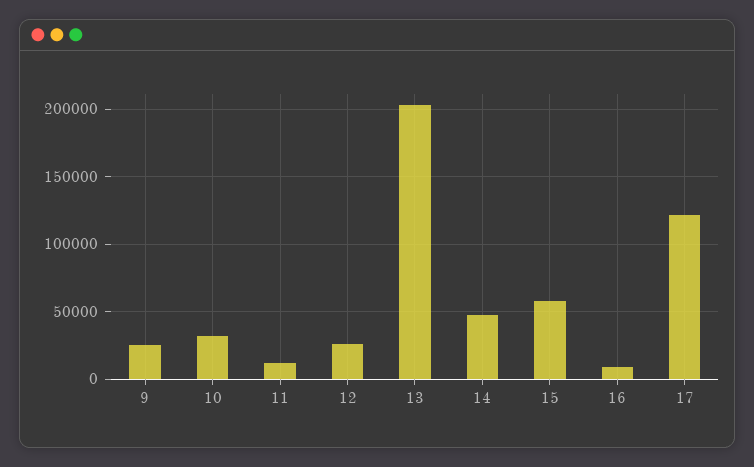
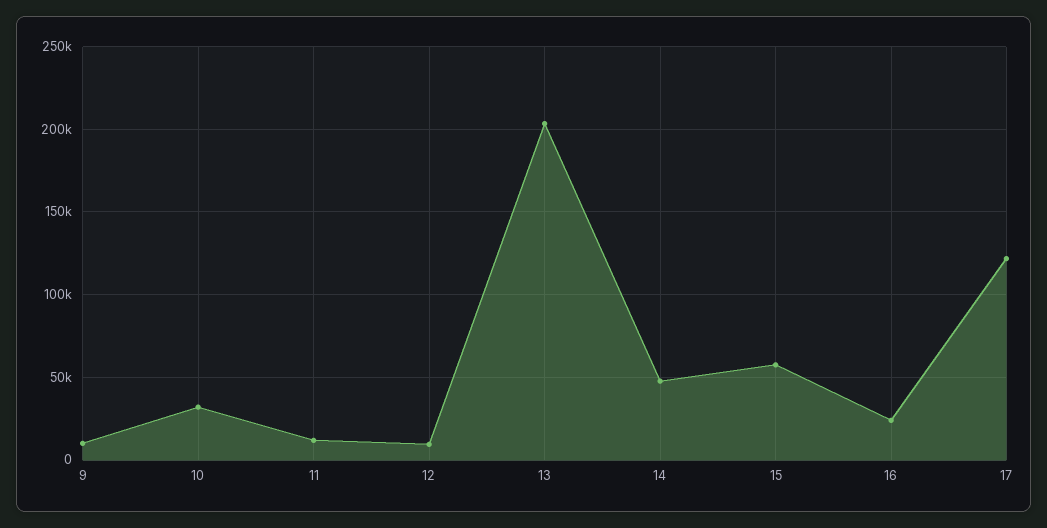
9: 25000 -> 10000
12: 25000 -> 10000
16: 10000 -> 25000

